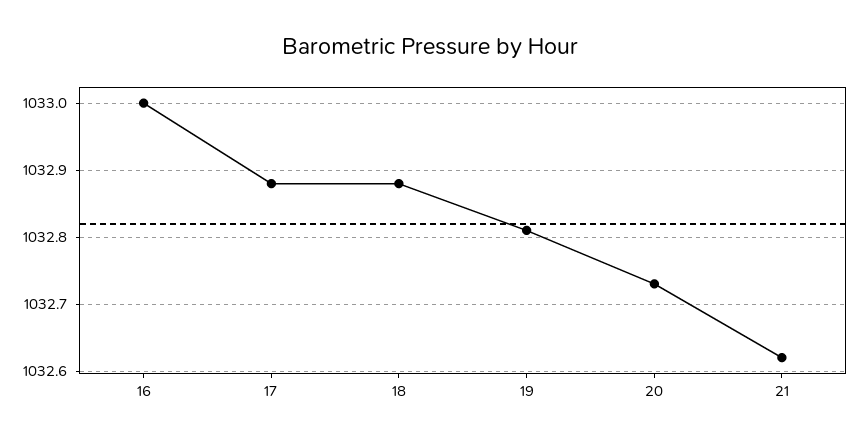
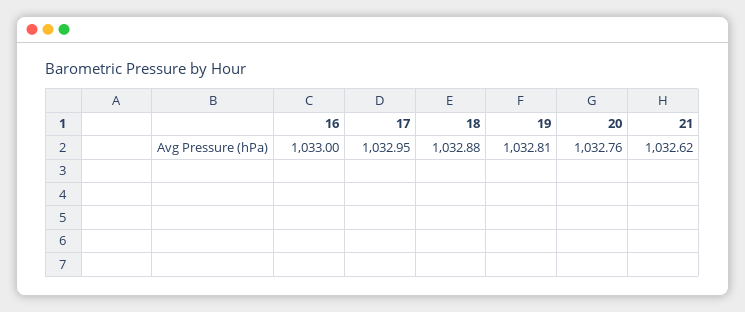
17: 1032.88 -> 1032.95
20: 1032.73 -> 1032.76

